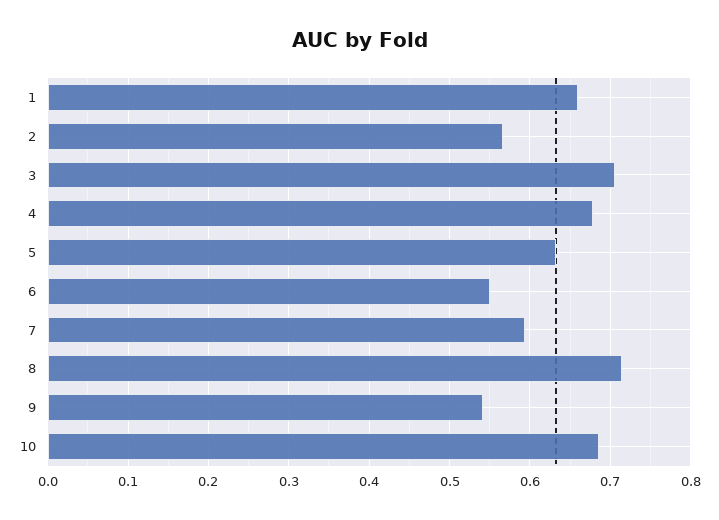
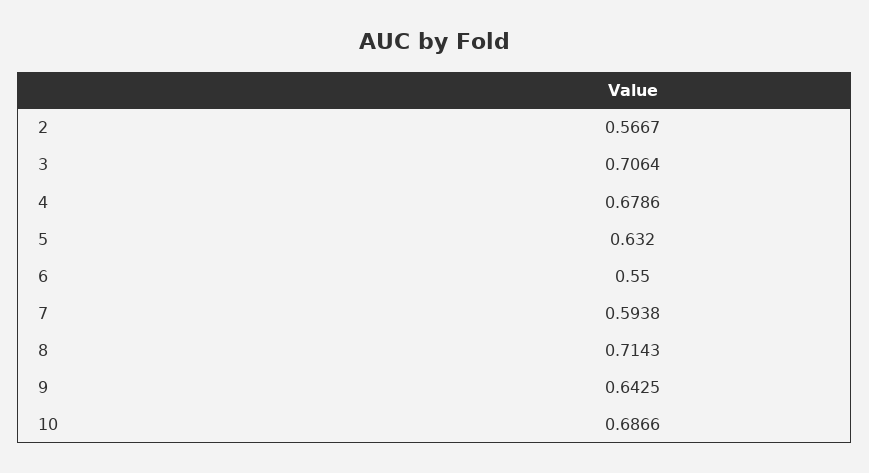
1: 0.66 -> none
9: 0.54 -> 0.6425

